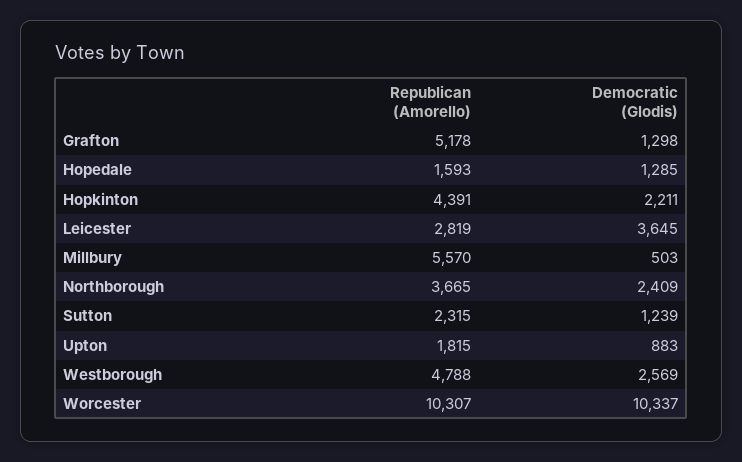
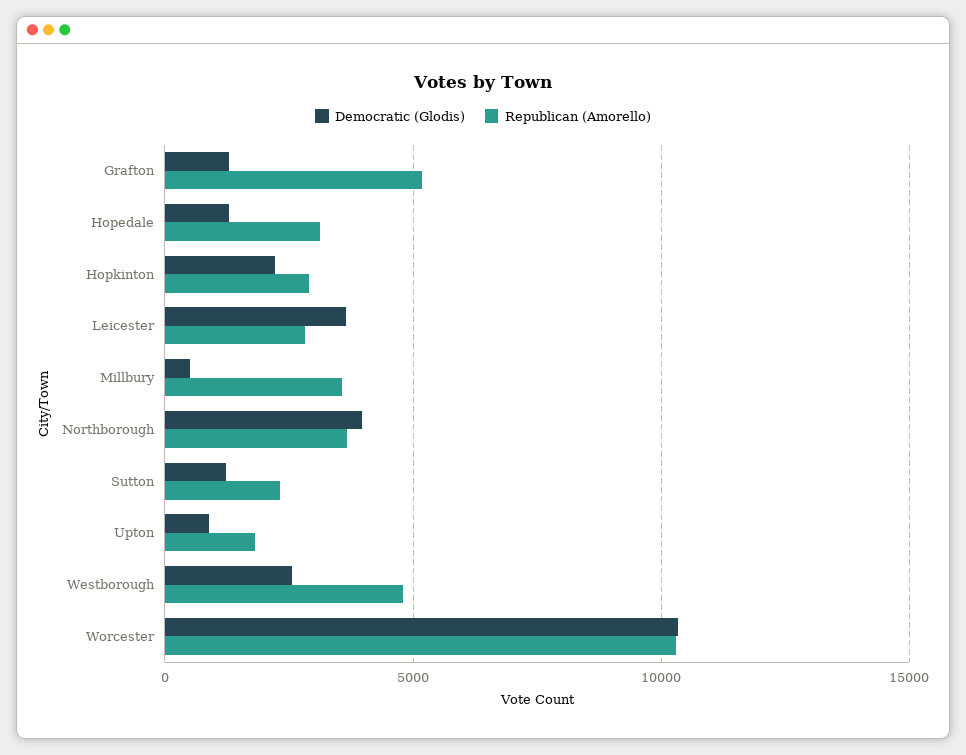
Republican (Amorello), Hopedale: 1593 -> 3000
Republican (Amorello), Hopkinton: 4391 -> 3000
Republican (Amorello), Millbury: 5570 -> 3500
Democratic (Glodis), Northborough: 2409 -> 4000

